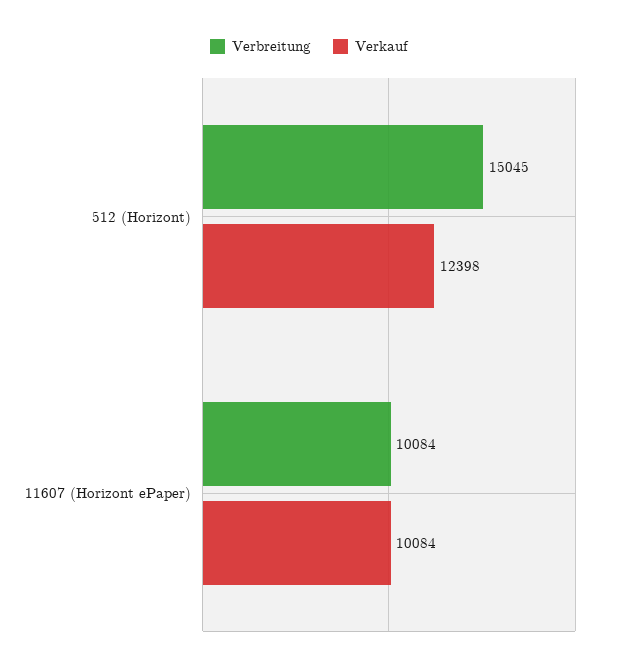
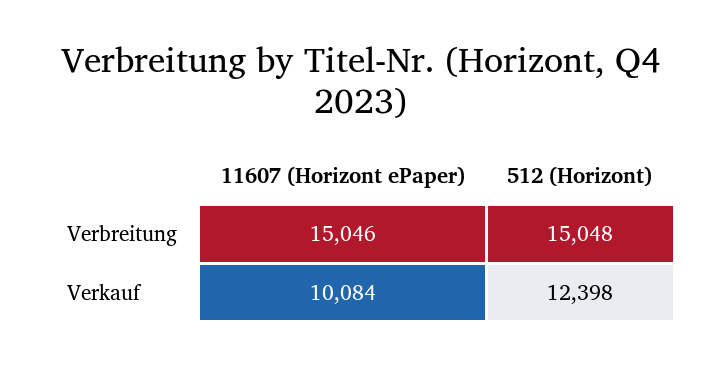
Verbreitung, 512 (Horizont): 15045 -> 15048
Verbreitung, 11607 (Horizont ePaper): 10084 -> 15046

